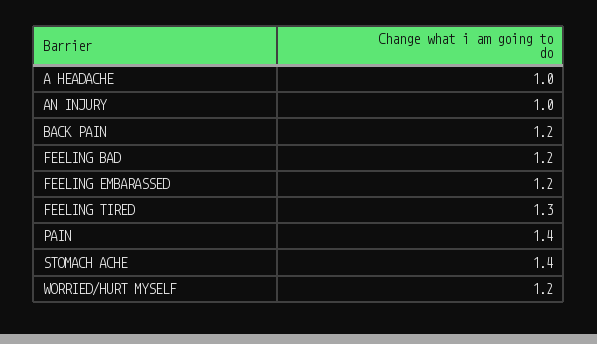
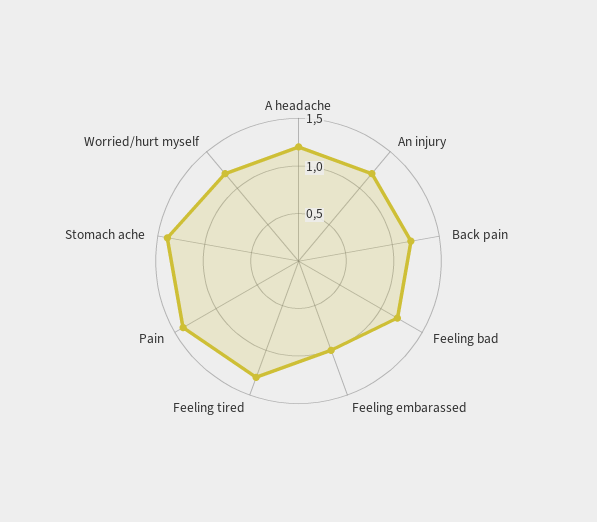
A HEADACHE: 1 -> 1.2
AN INJURY: 1 -> 1.2
FEELING EMBARASSED: 1.2 -> 1

